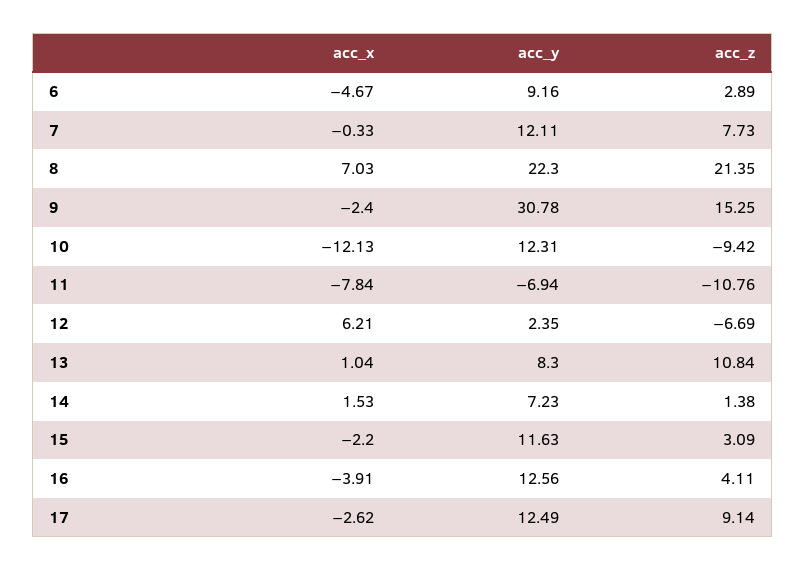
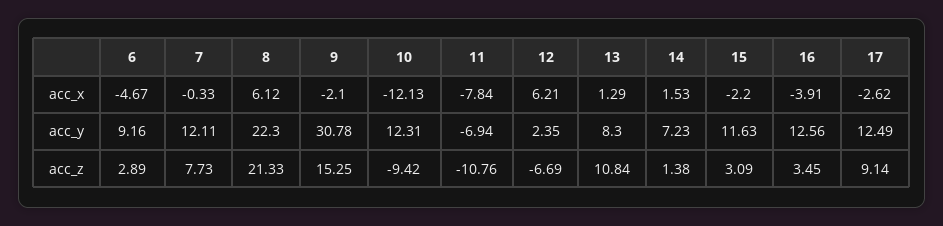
acc_x, 8: 7.03 -> 6.12
acc_z, 8: 21.35 -> 21.33
acc_x, 9: -2.4 -> -2.1
acc_x, 13: 1.04 -> 1.29
acc_z, 16: 4.11 -> 3.45

